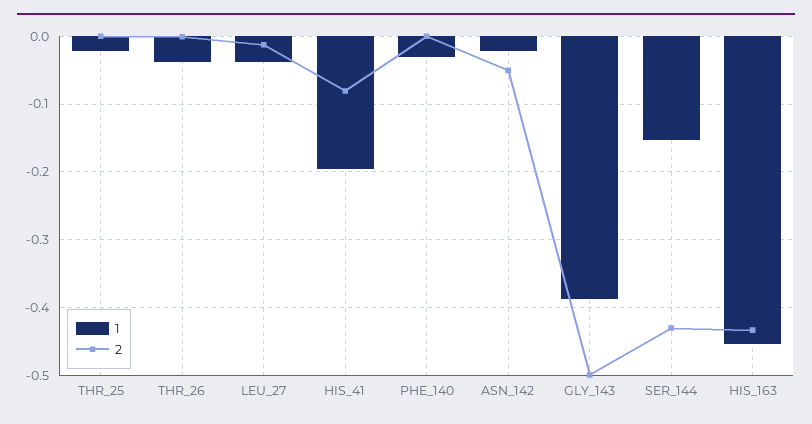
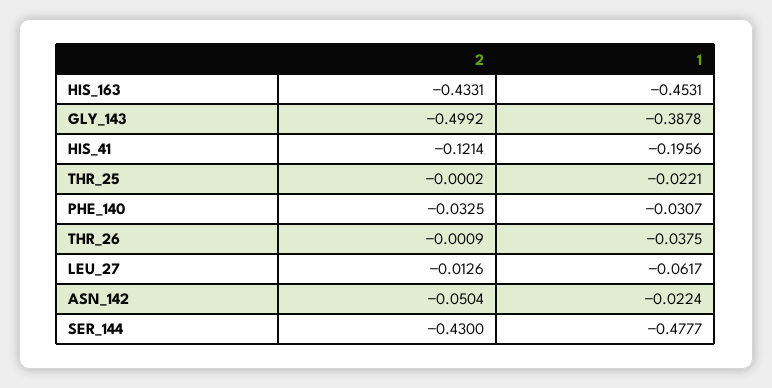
1, LEU_27: -0.04 -> -0.0617
2, HIS_41: -0.08 -> -0.1214
2, PHE_140: 0 -> -0.0325
1, SER_144: -0.15 -> -0.4777

